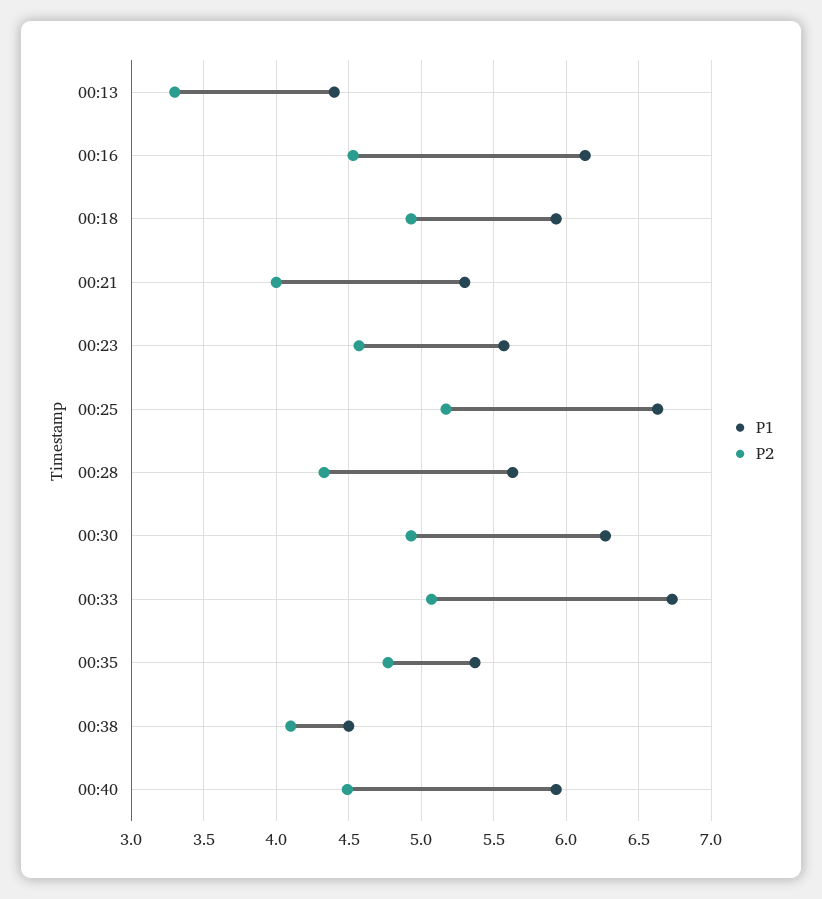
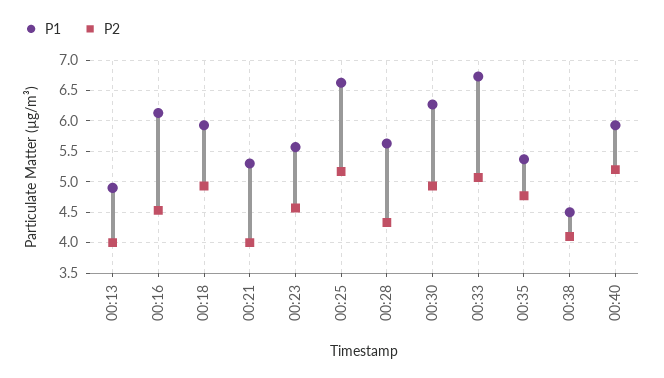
P1, 00:13: 4.4 -> 4.9
P2, 00:13: 3.3 -> 4
P2, 00:40: 4.5 -> 5.2

